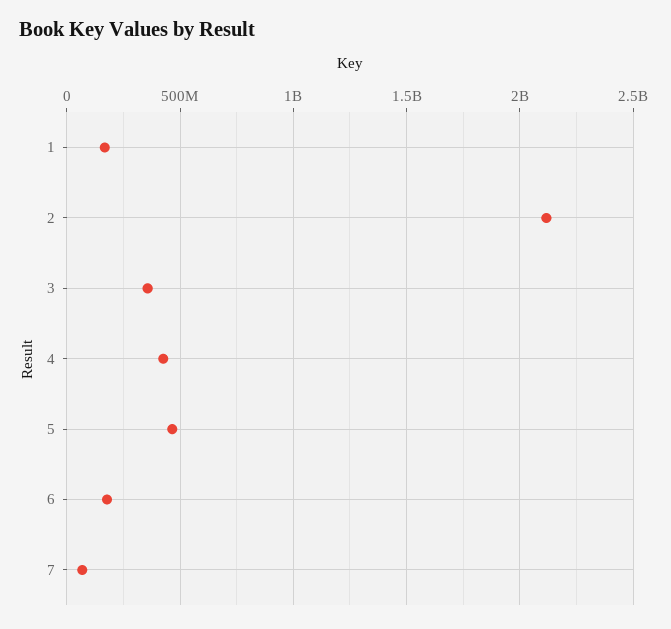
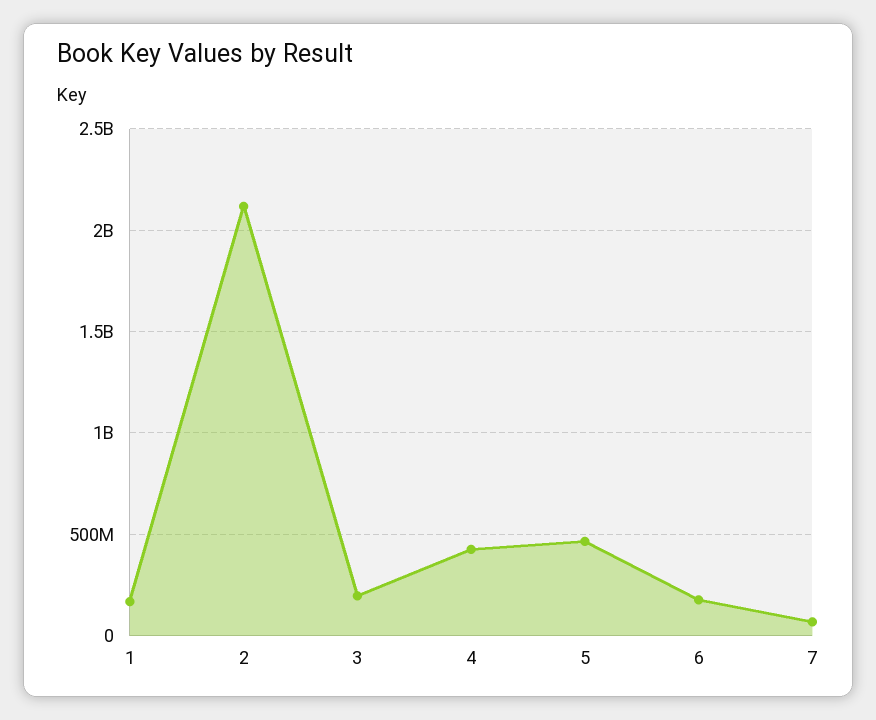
3: 350000000 -> 200000000

